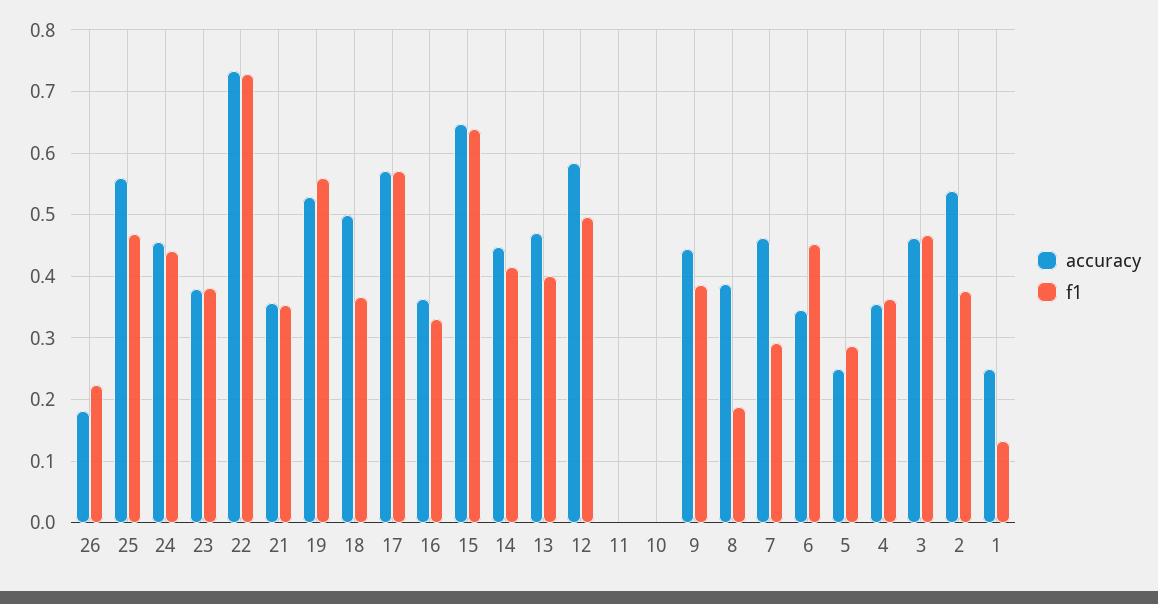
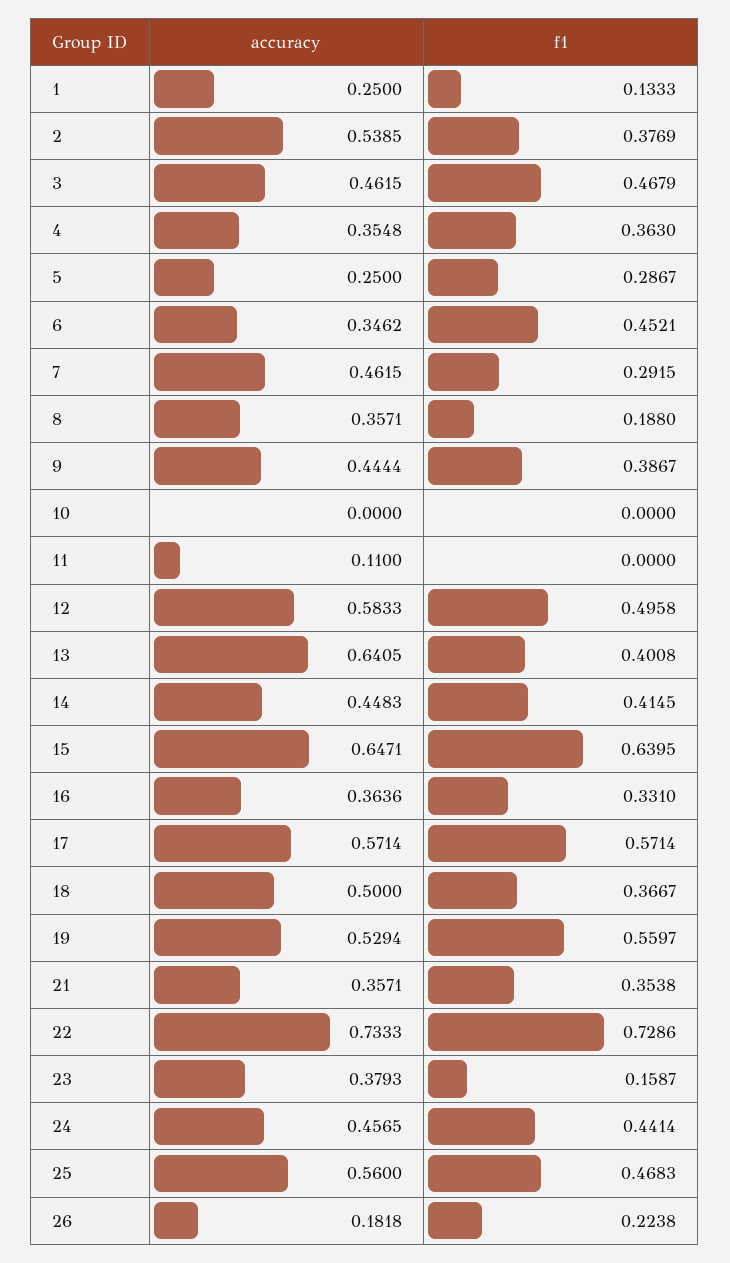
f1, 23: 0.38 -> 0.1587
accuracy, 13: 0.47 -> 0.6405
accuracy, 11: 0 -> 0.11
accuracy, 8: 0.39 -> 0.3571

